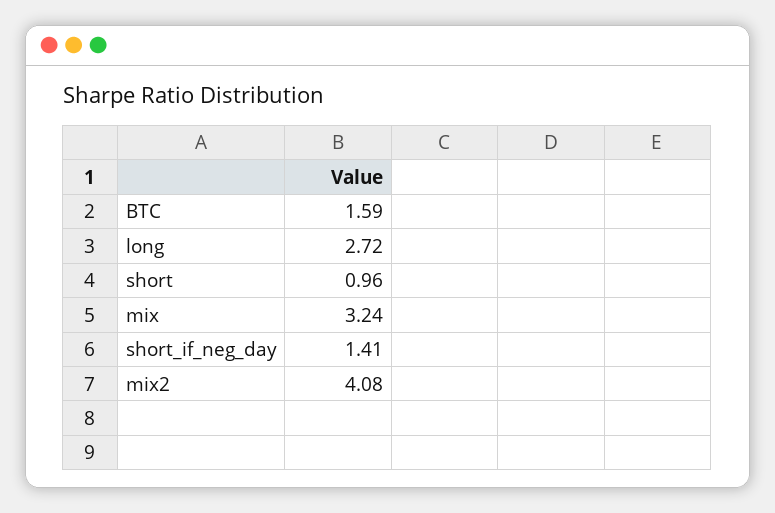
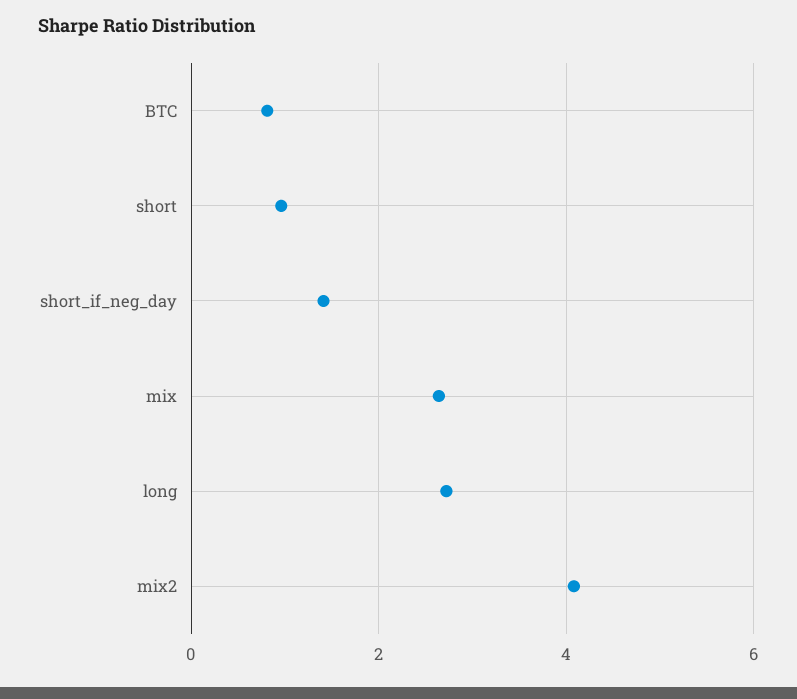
BTC: 1.59 -> 0.8
mix: 3.24 -> 2.6

